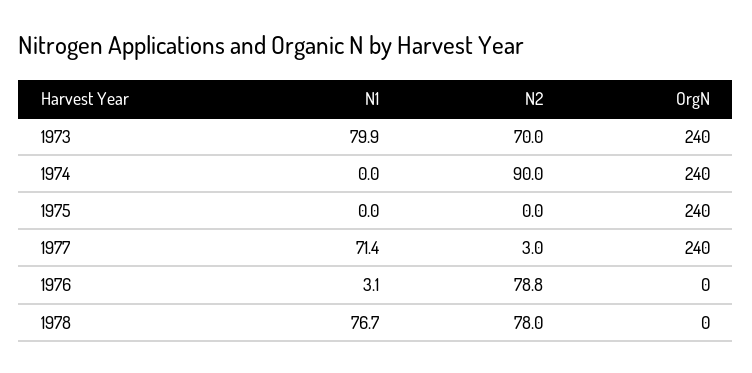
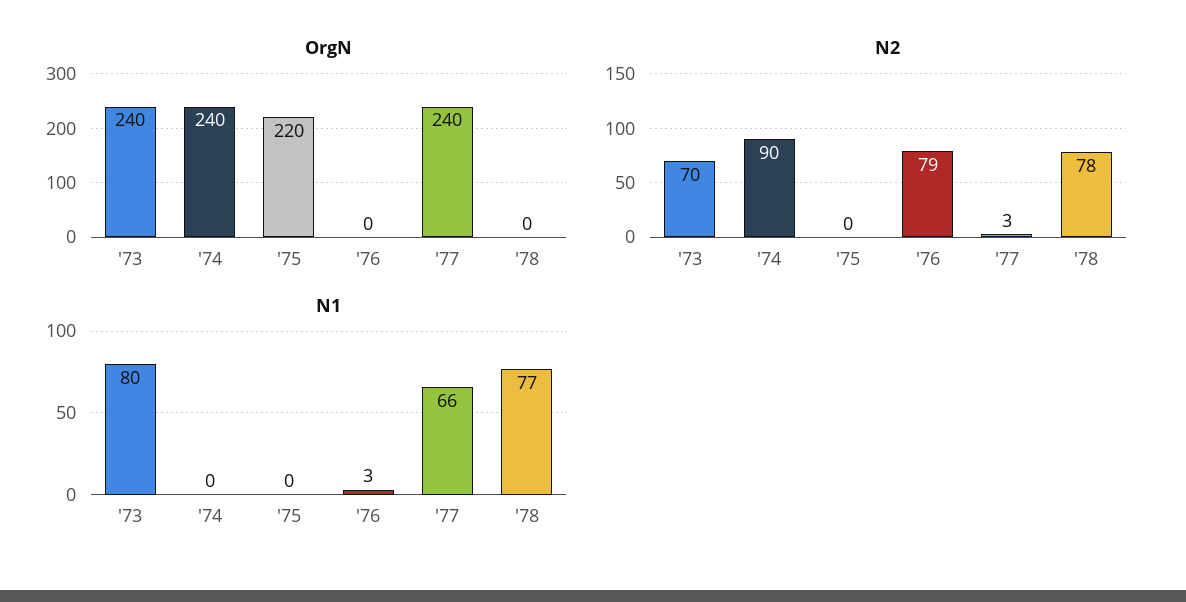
OrgN, 1975: 240 -> 220
N1, 1977: 71.4 -> 66

